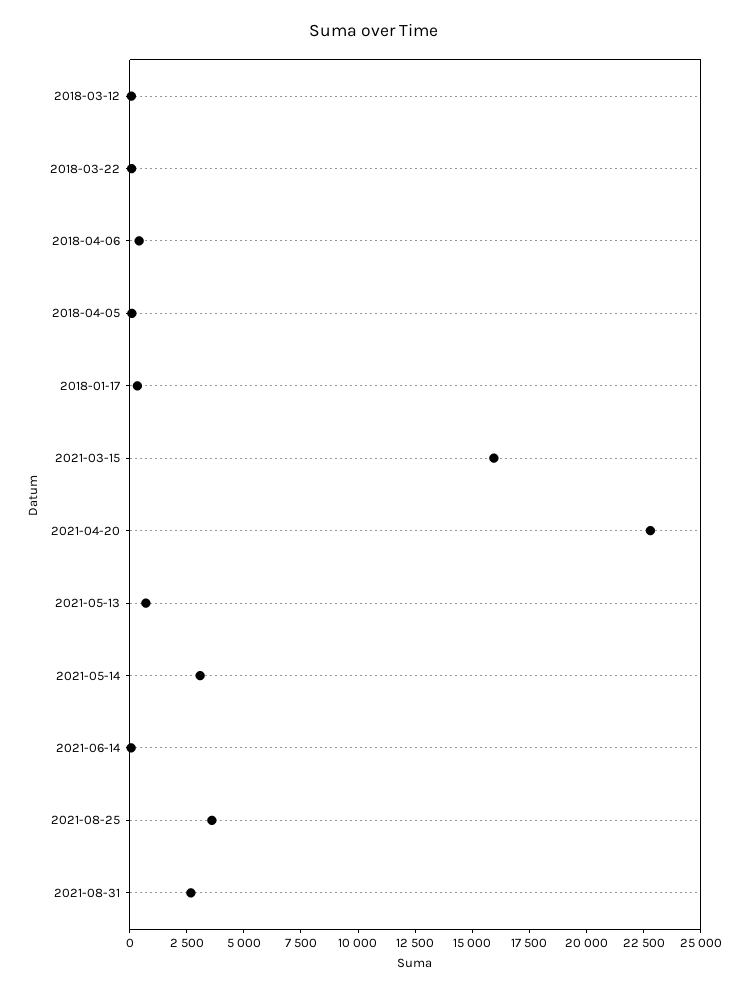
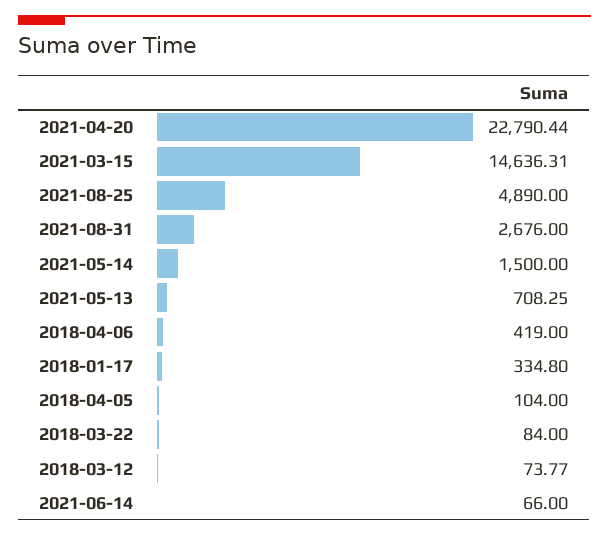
2021-03-15: 16000 -> 14636.31
2021-05-14: 3000 -> 1500
2021-08-25: 3500 -> 4890

